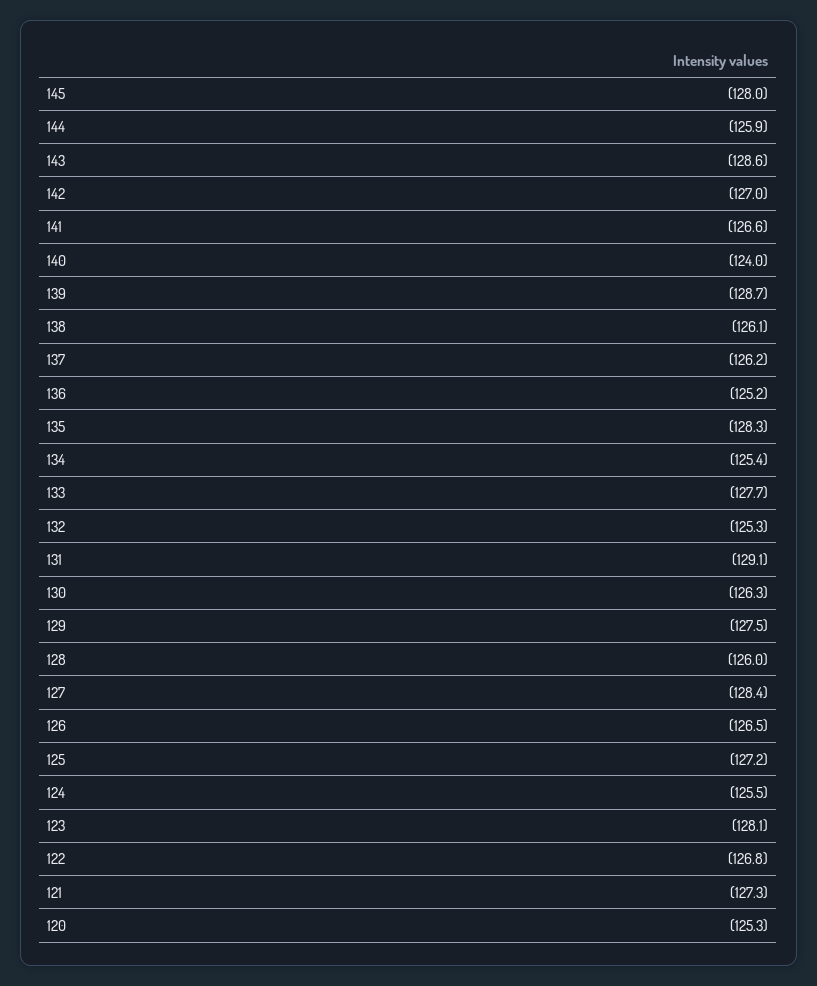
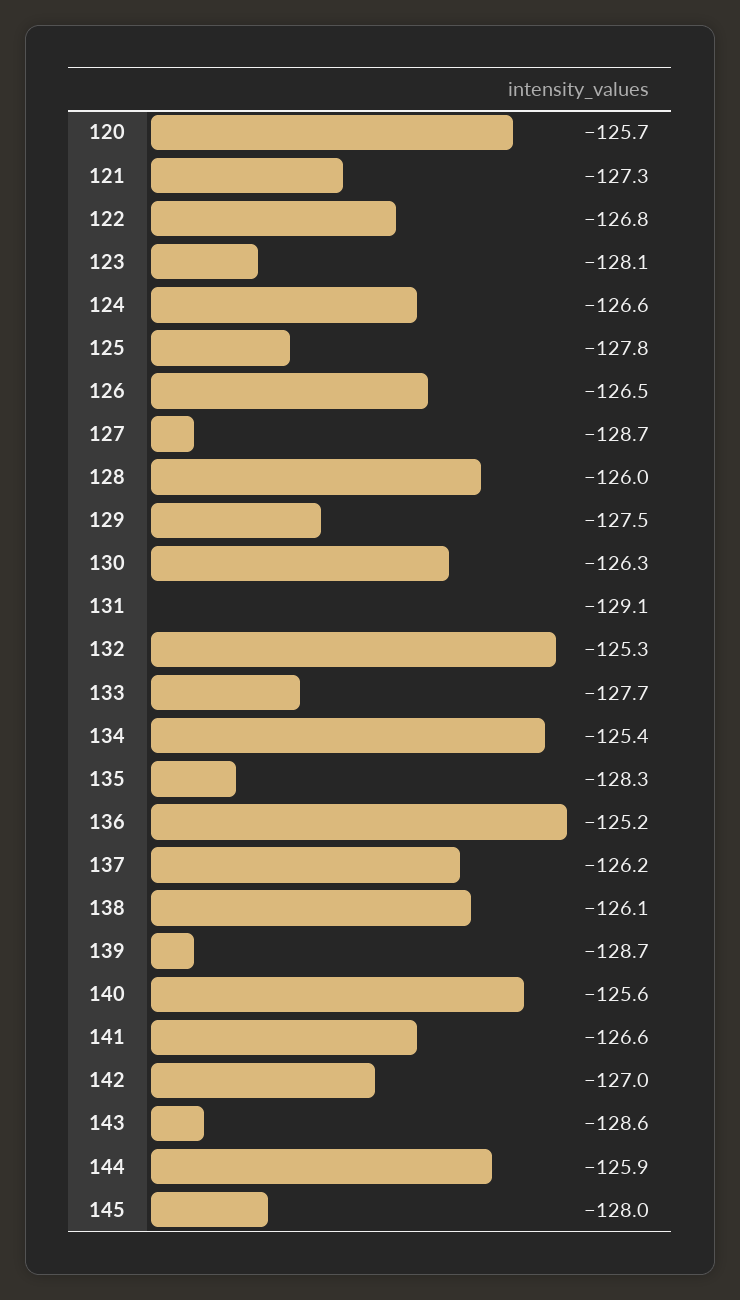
140: -124 -> -125.6
127: -128.4 -> -128.7
125: -127.2 -> -127.8
124: -125.5 -> -126.6
120: -125.3 -> -125.7

